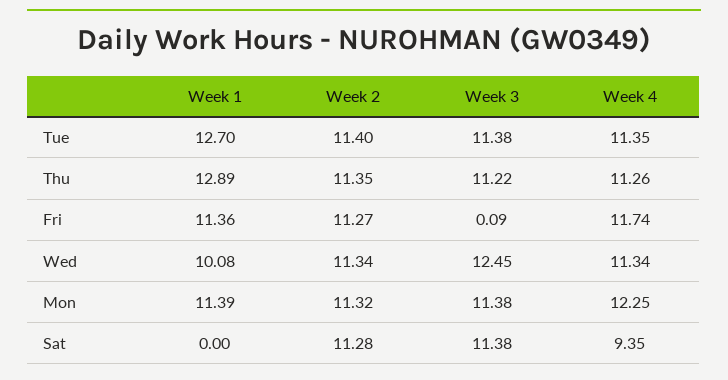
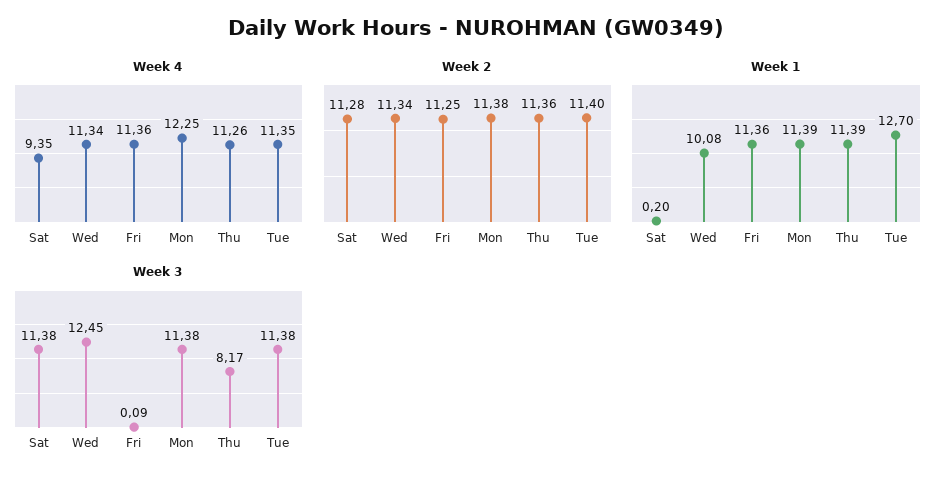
Week 1, Thu: 12.89 -> 11.39
Week 2, Thu: 11.35 -> 11.36
Week 3, Thu: 11.22 -> 8.17
Week 2, Fri: 11.27 -> 11.25
Week 4, Fri: 11.74 -> 11.36
Week 2, Mon: 11.32 -> 11.38
Week 1, Sat: 0 -> 0.2

